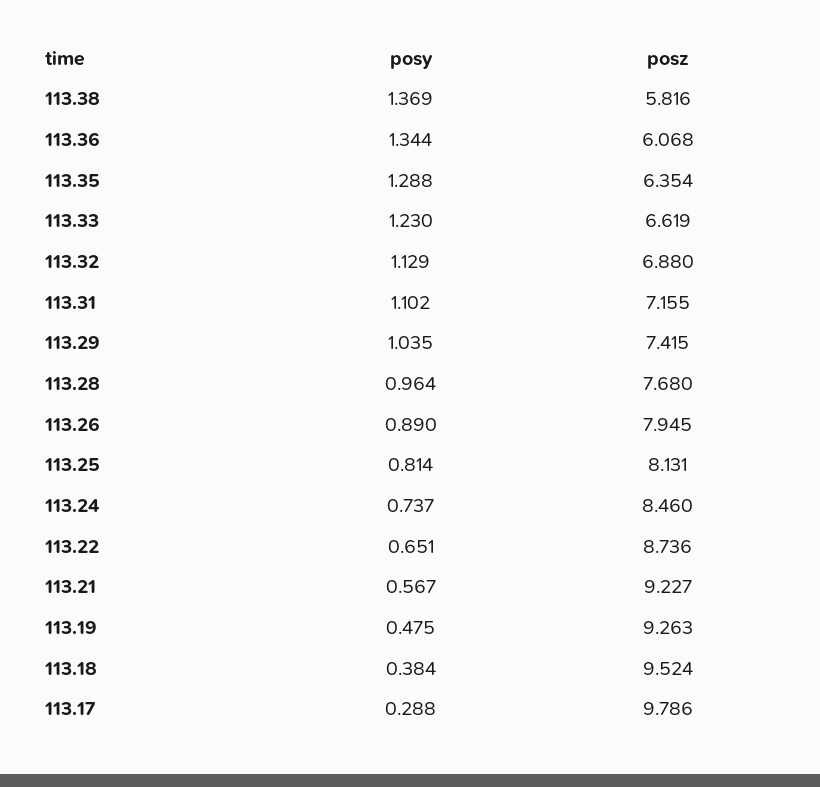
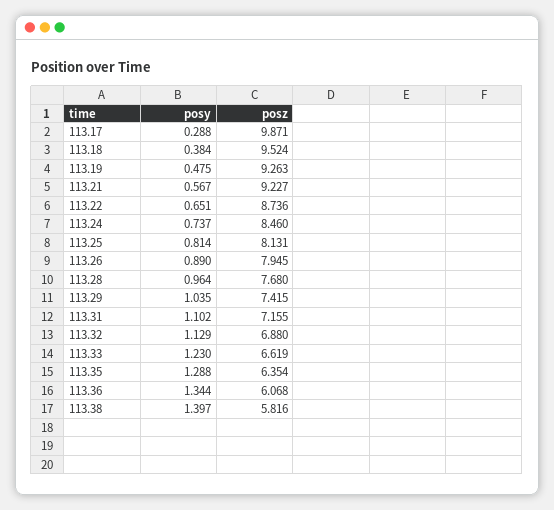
posy, 113.38: 1.369 -> 1.397
posz, 113.17: 9.786 -> 9.871

